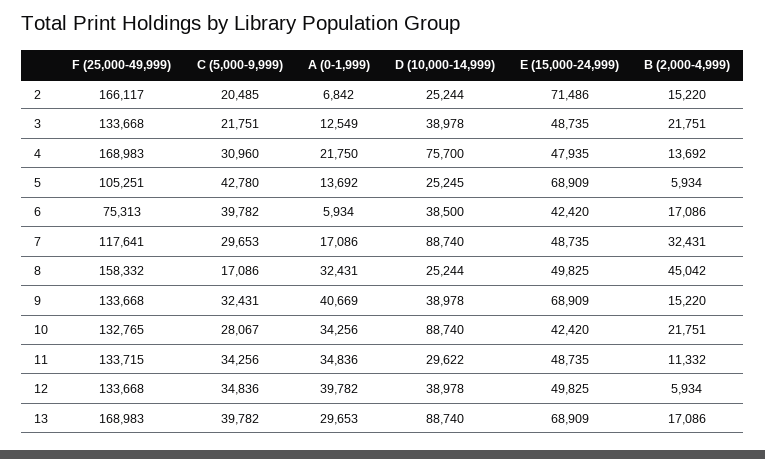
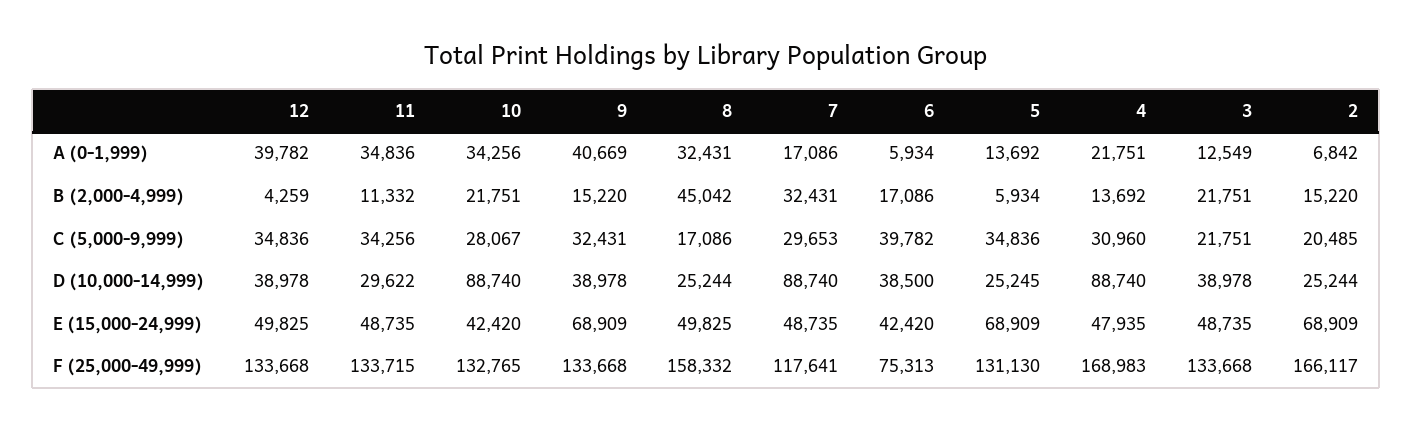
E (15,000-24,999), 2: 71486 -> 68909
A (0-1,999), 4: 21750 -> 21751
D (10,000-14,999), 4: 75700 -> 88740
F (25,000-49,999), 5: 105251 -> 131130
C (5,000-9,999), 5: 42780 -> 34836
B (2,000-4,999), 12: 5934 -> 4259
F (25,000-49,999), 13: 168983 -> none
C (5,000-9,999), 13: 39782 -> none
A (0-1,999), 13: 29653 -> none
D (10,000-14,999), 13: 88740 -> none
E (15,000-24,999), 13: 68909 -> none
B (2,000-4,999), 13: 17086 -> none

